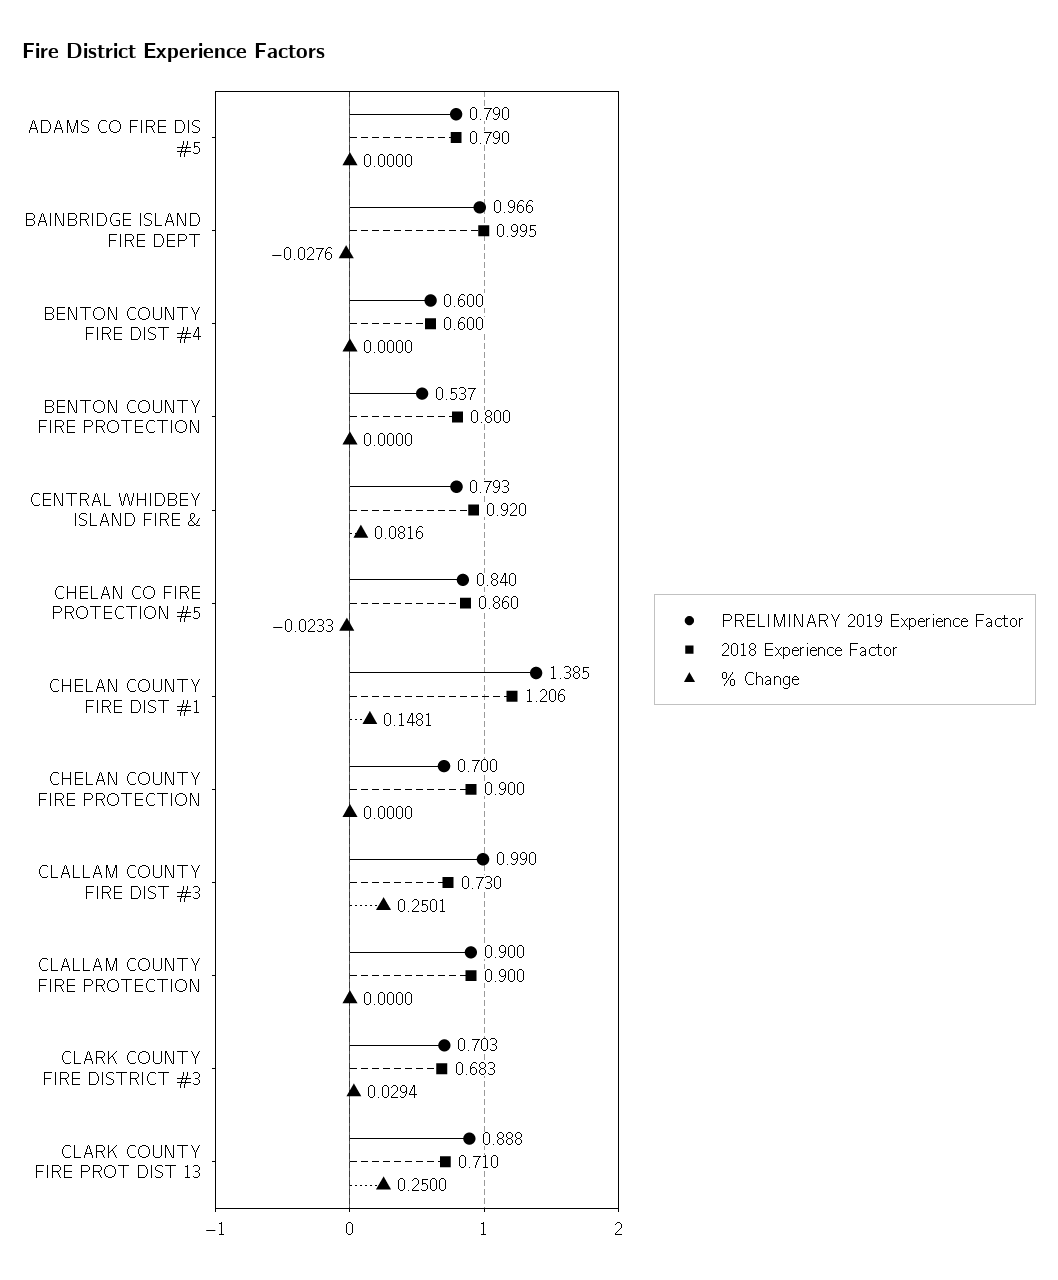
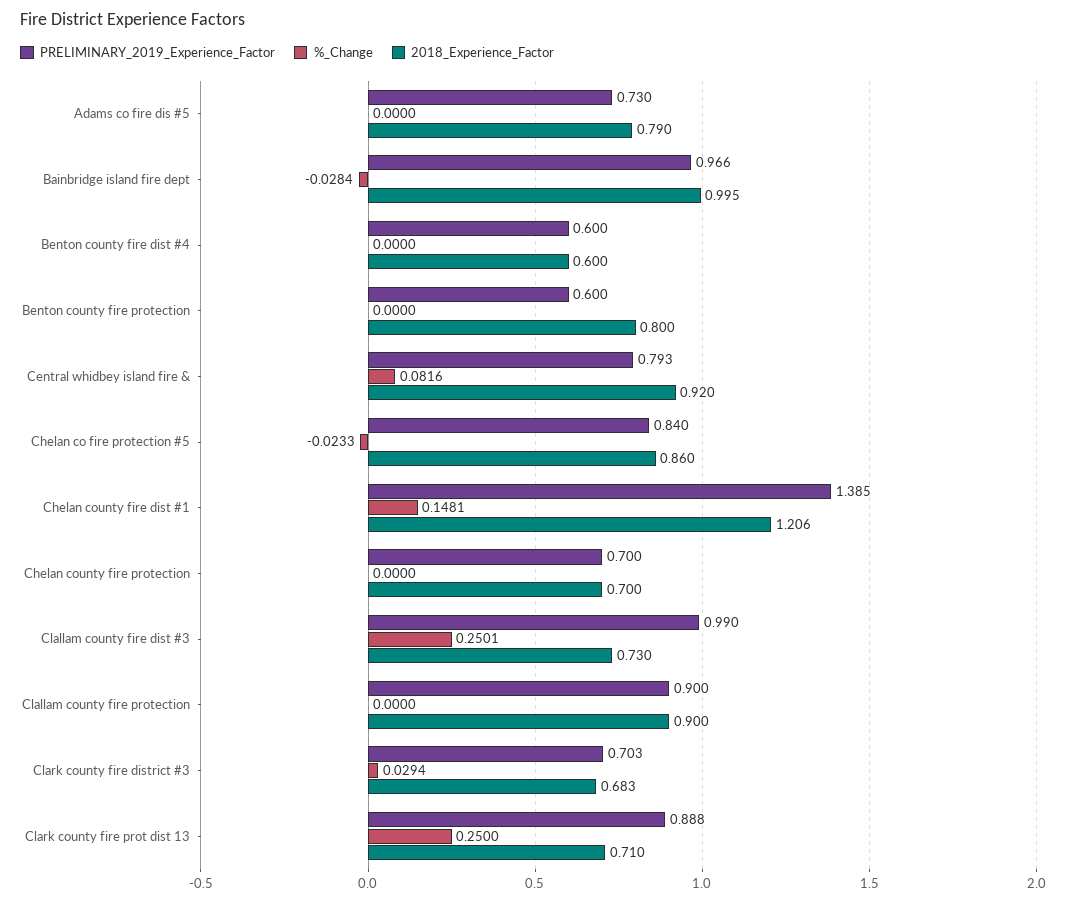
PRELIMINARY 2019 Experience Factor, ADAMS CO FIRE DIS #5: 0.79 -> 0.73
% Change, BAINBRIDGE ISLAND FIRE DEPT: -0.0276 -> -0.0284
PRELIMINARY 2019 Experience Factor, BENTON COUNTY FIRE PROTECTION: 0.537 -> 0.6
2018 Experience Factor, CHELAN COUNTY FIRE PROTECTION: 0.9 -> 0.7

